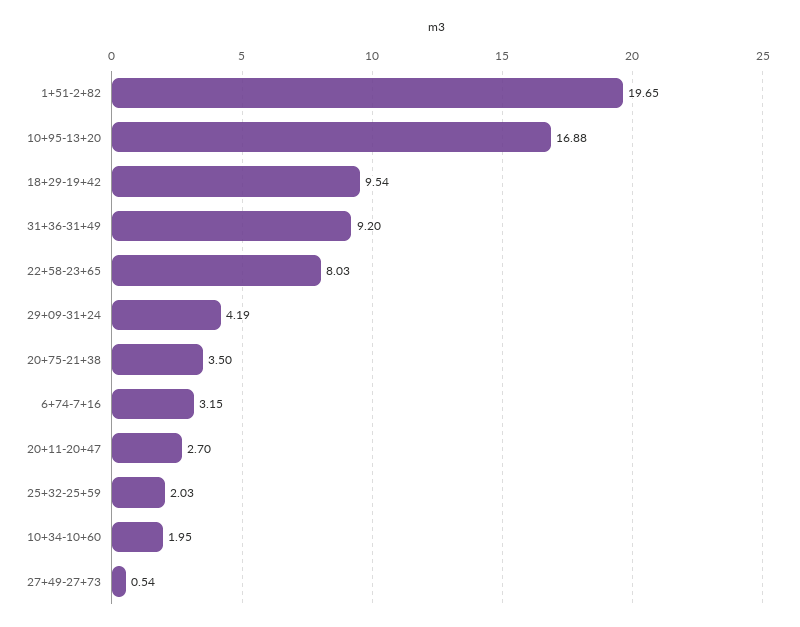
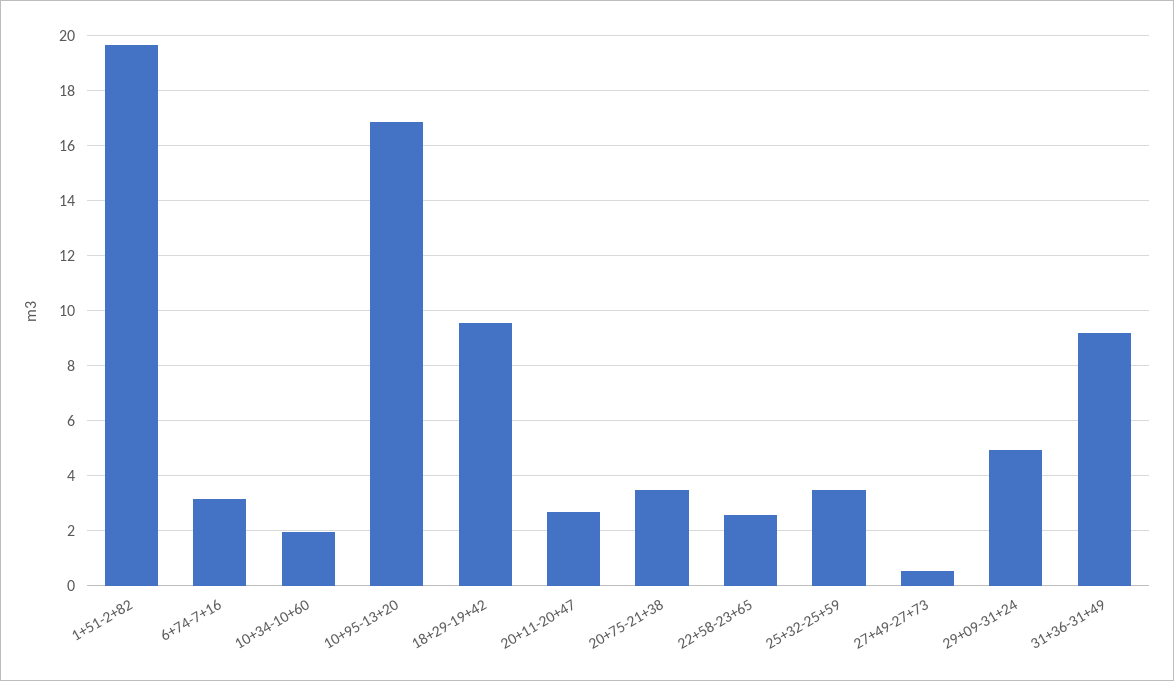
22+58-23+65: 8.03 -> 2.5
29+09-31+24: 4.19 -> 5
25+32-25+59: 2.03 -> 3.5

